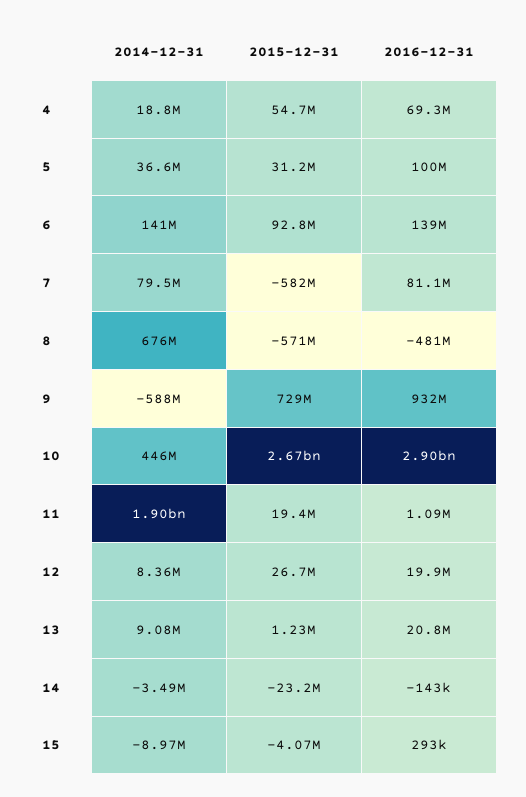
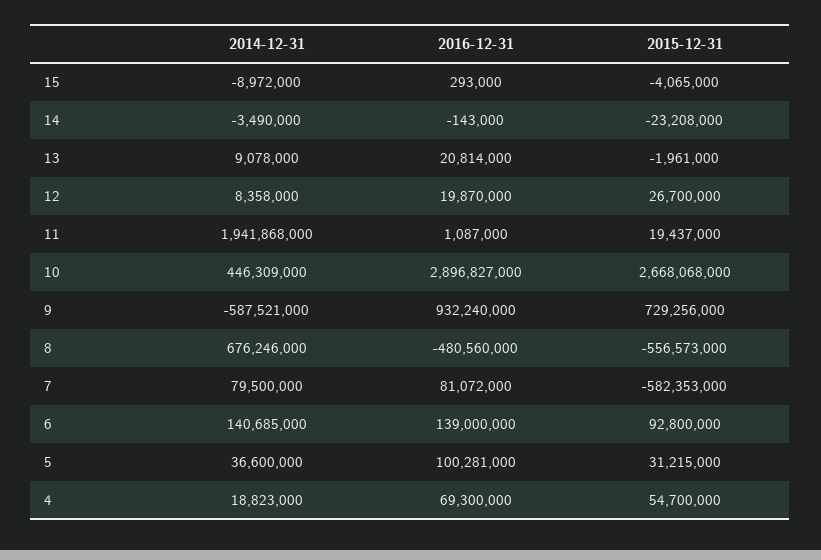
2015-12-31, 8: -571000000 -> -556573000
2014-12-31, 11: 1900000000 -> 1941868000
2015-12-31, 13: 1230000 -> -1961000

